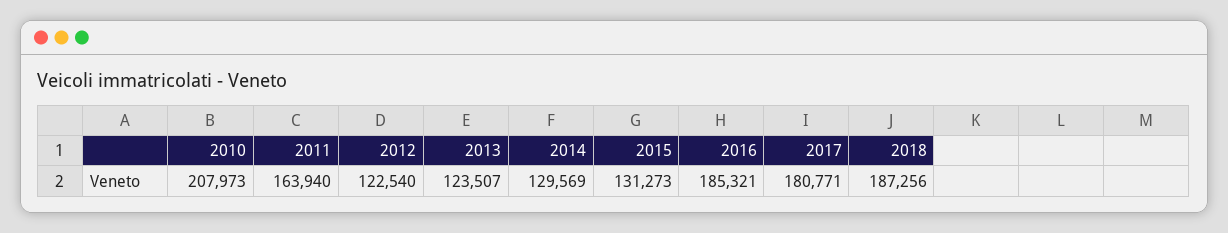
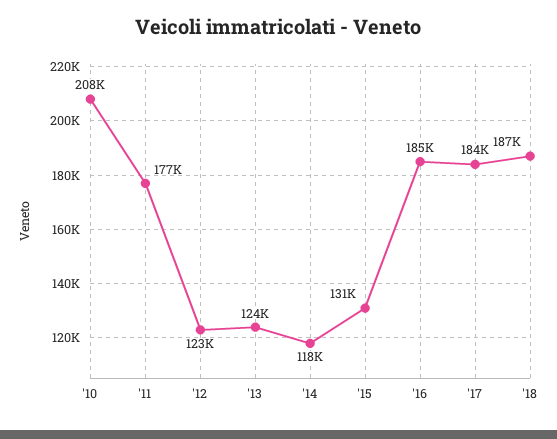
2011: 163940 -> 177000
2014: 129569 -> 118000
2017: 180771 -> 184000

